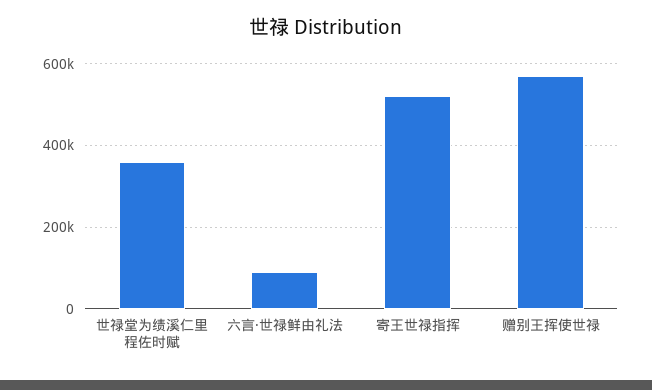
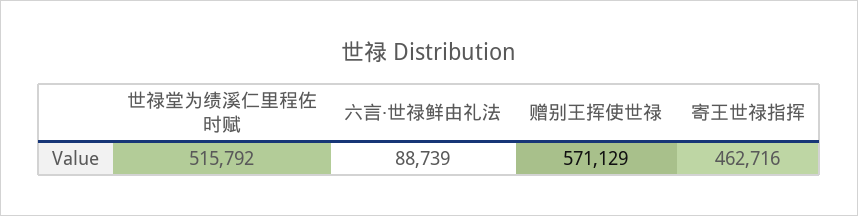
世禄堂为绩溪仁里程佐时赋: 360000 -> 515792
寄王世禄指挥: 520000 -> 462716

